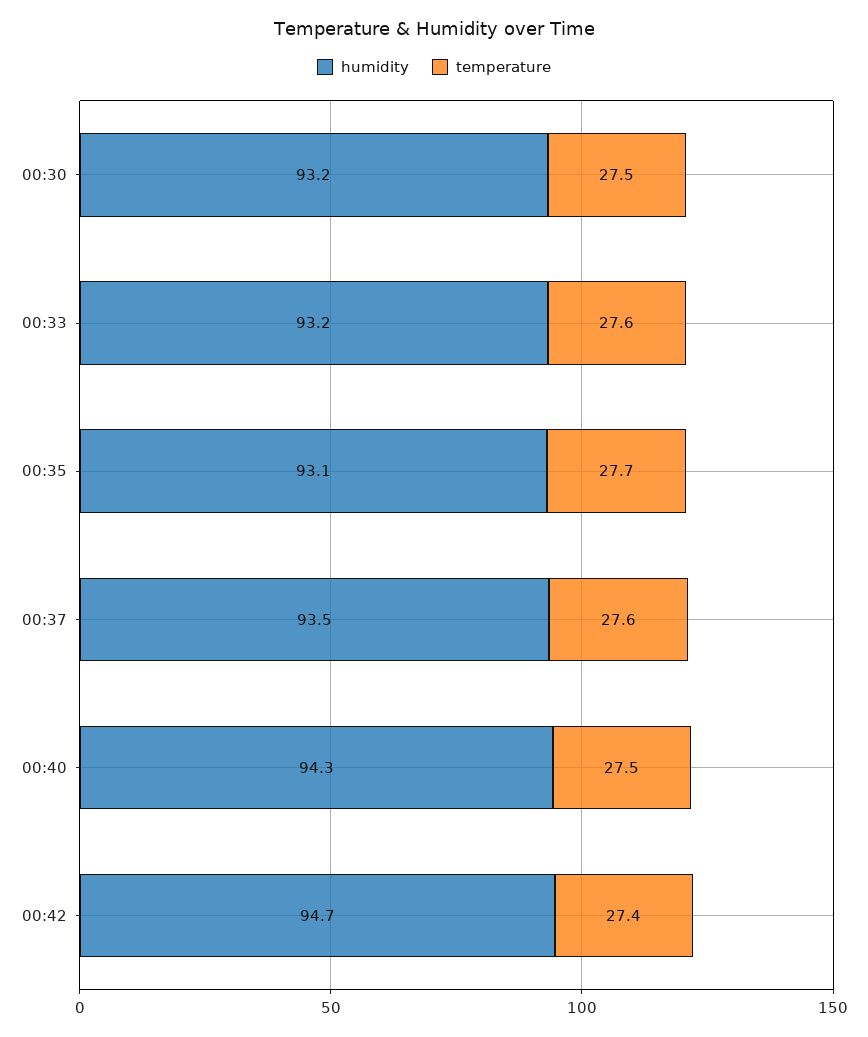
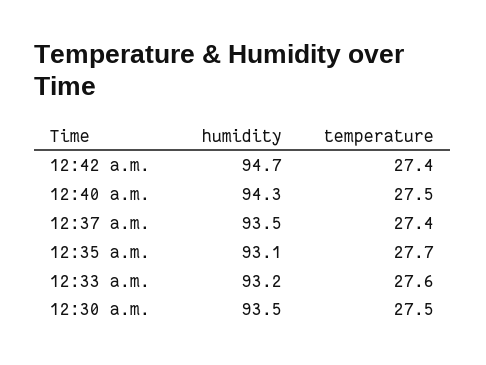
humidity, 00:30: 93.2 -> 93.5
temperature, 00:37: 27.6 -> 27.4

